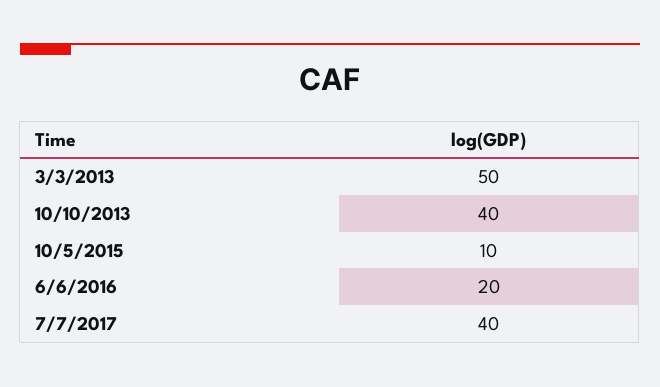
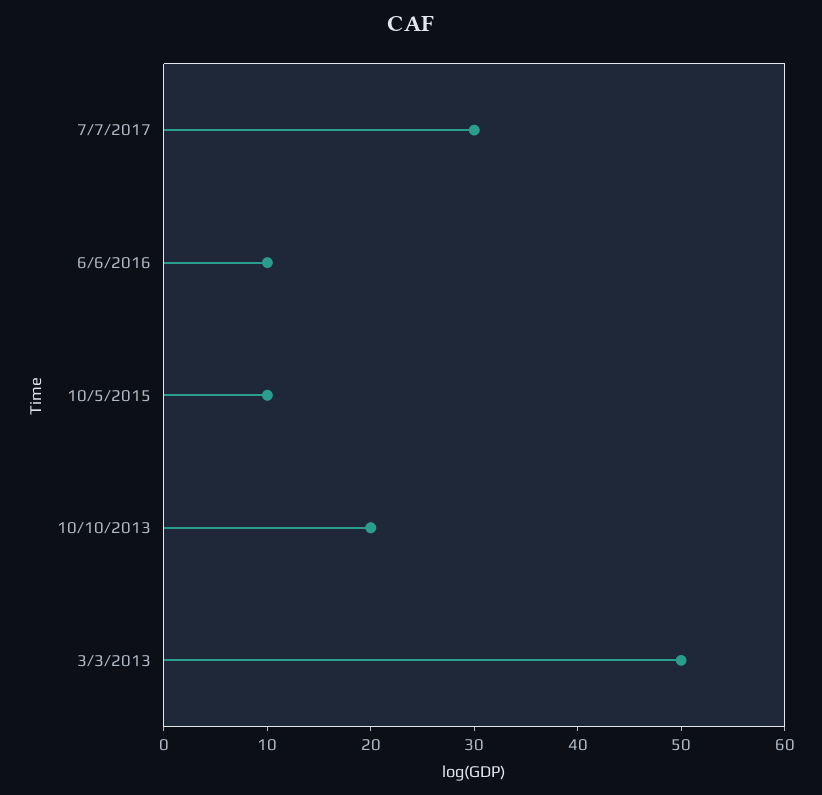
10/10/2013: 40 -> 20
6/6/2016: 20 -> 10
7/7/2017: 40 -> 30

